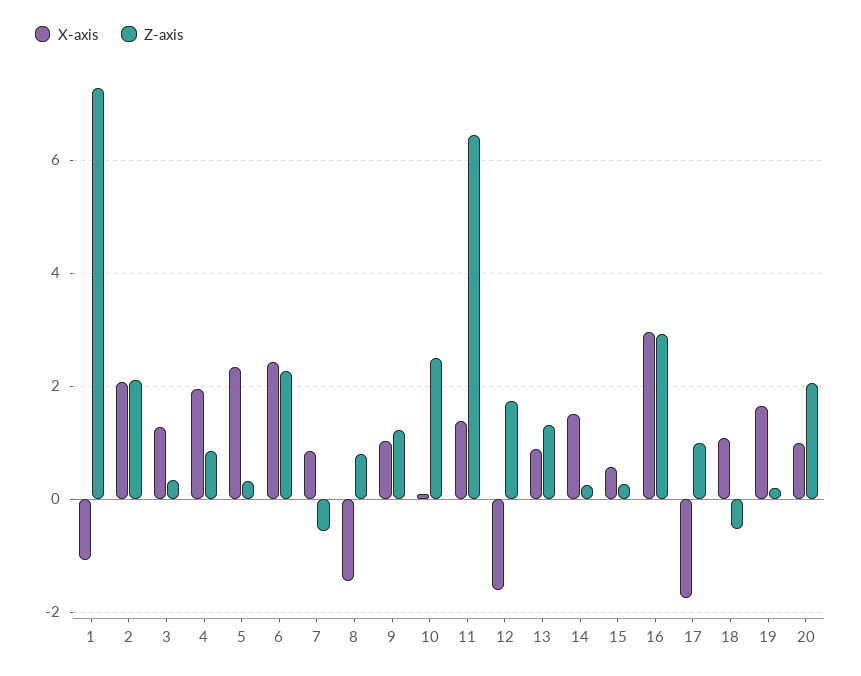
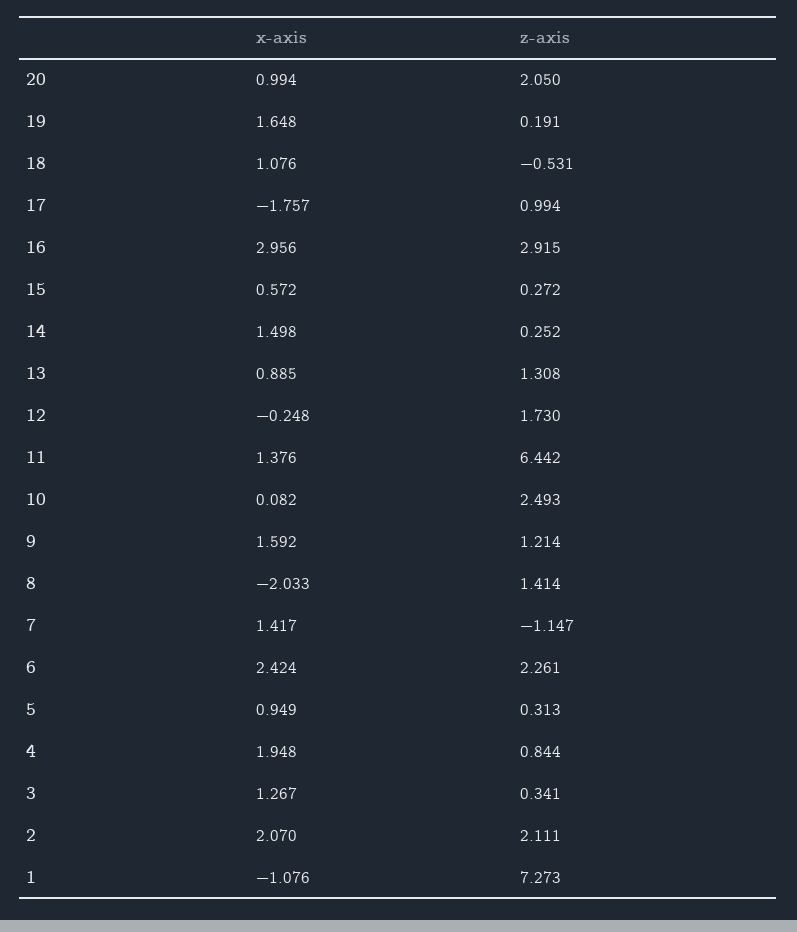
X-axis, 5: 2.4 -> 0.949
X-axis, 7: 0.8 -> 1.417
Z-axis, 7: -0.6 -> -1.147
X-axis, 8: -1.4 -> -2.033
Z-axis, 8: 0.8 -> 1.414
X-axis, 9: 1 -> 1.592
X-axis, 12: -1.6 -> -0.248

